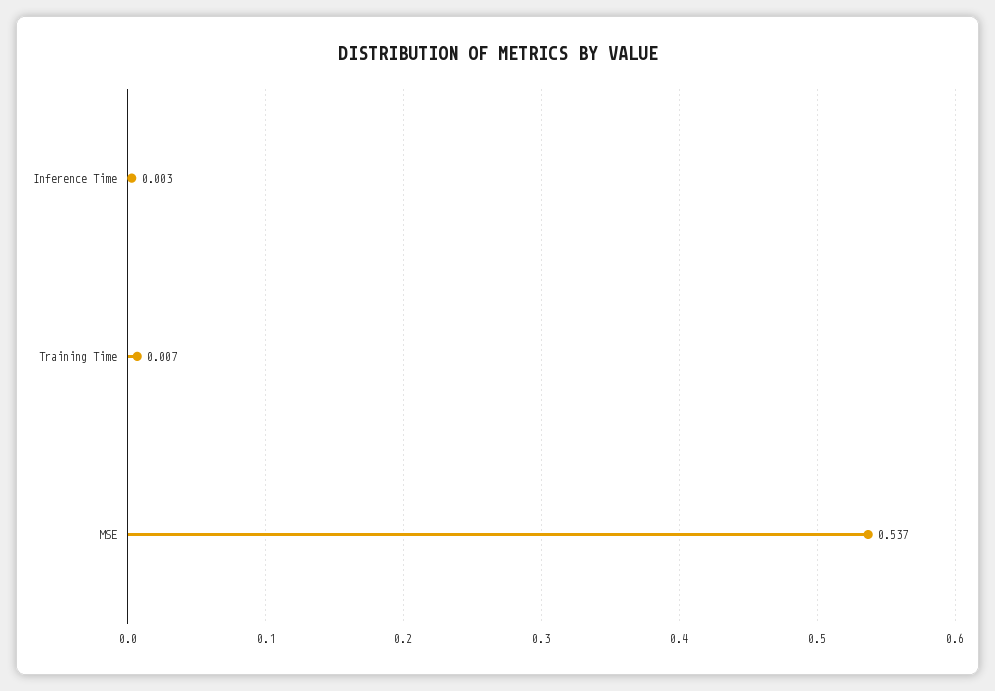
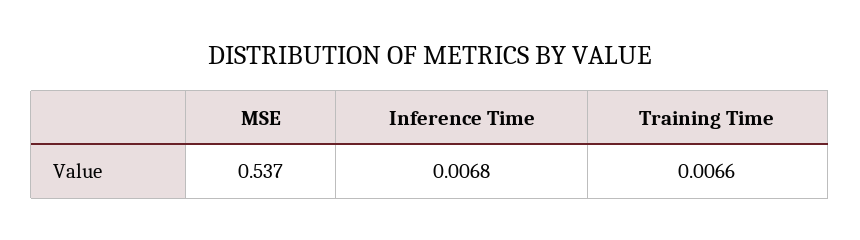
Inference Time: 0.003 -> 0.0068

